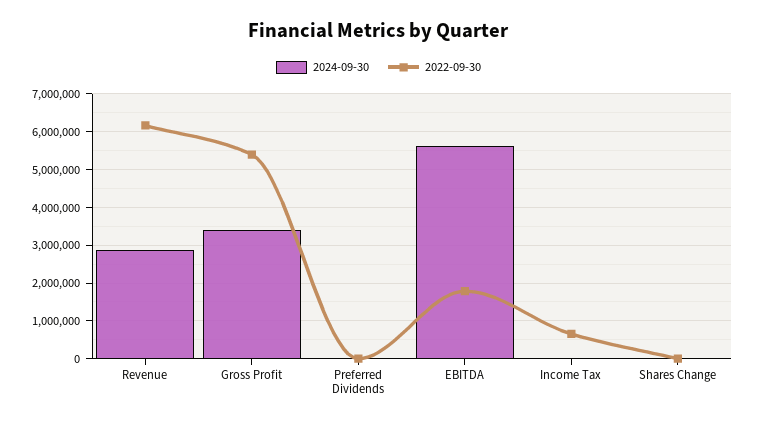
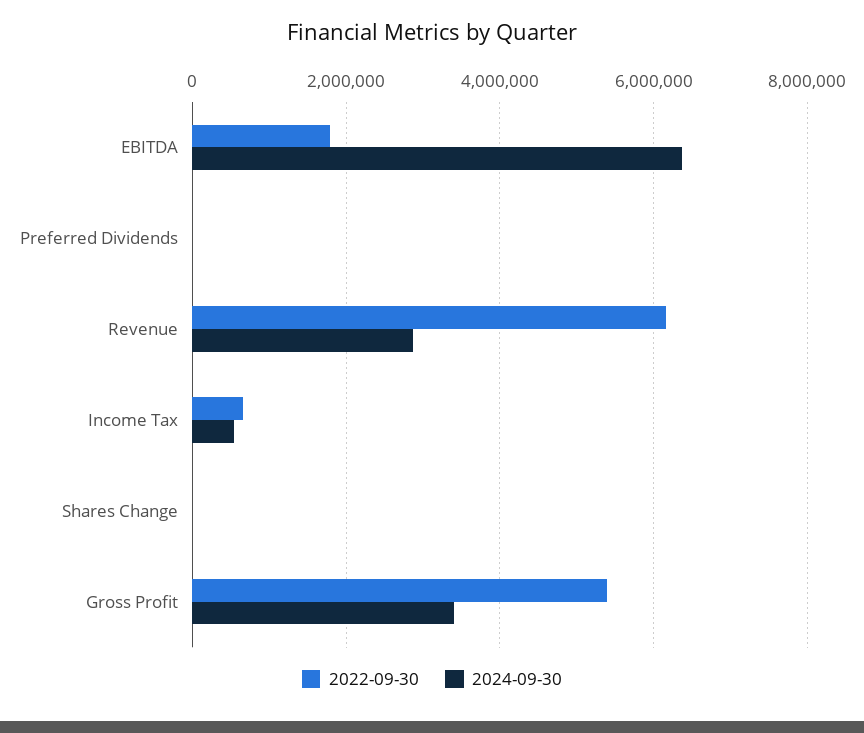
2024-09-30, EBITDA: 5600000 -> 6400000
2024-09-30, Income Tax: 0 -> 600000

